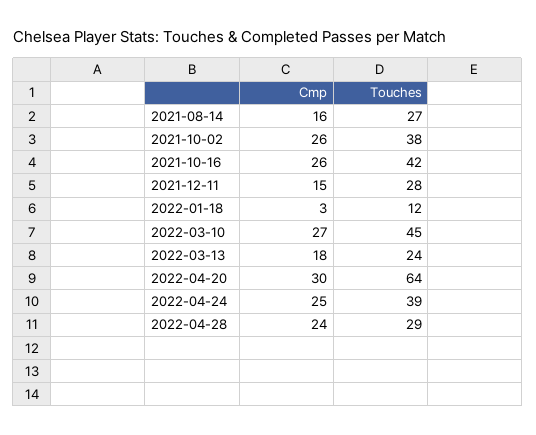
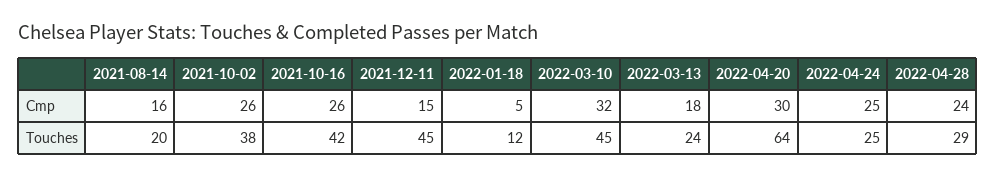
Touches, 2021-08-14: 27 -> 20
Touches, 2021-12-11: 28 -> 45
Cmp, 2022-01-18: 3 -> 5
Cmp, 2022-03-10: 27 -> 32
Touches, 2022-04-24: 39 -> 25

